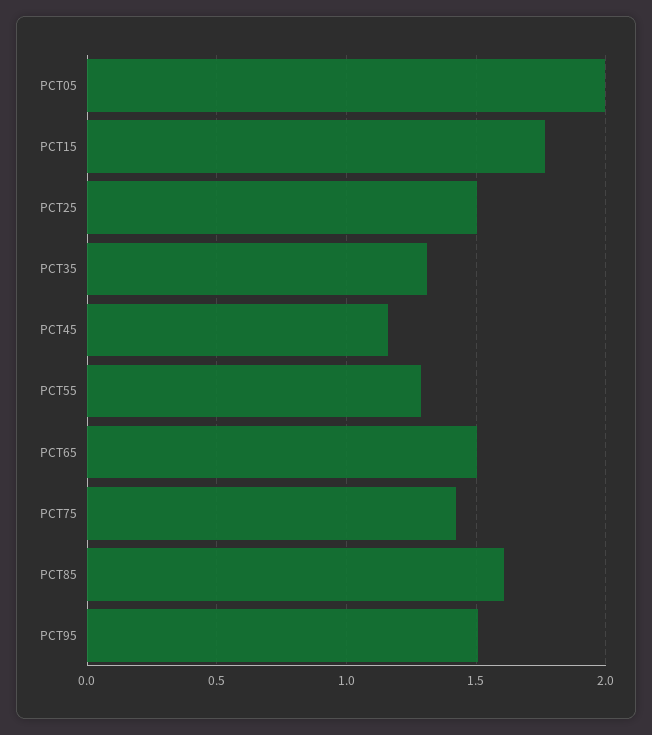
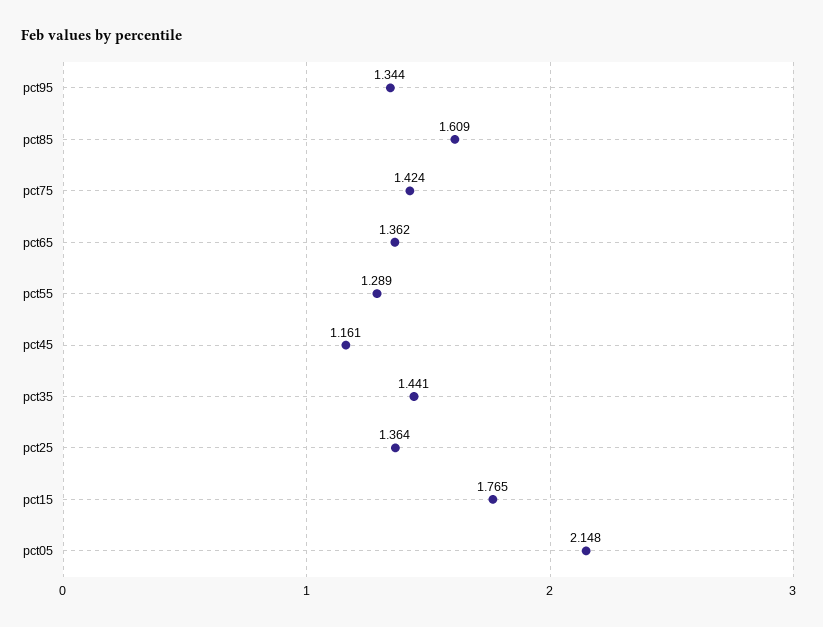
PCT05: 2 -> 2.148
PCT25: 1.5 -> 1.364
PCT35: 1.3 -> 1.441
PCT65: 1.5 -> 1.362
PCT95: 1.5 -> 1.344

